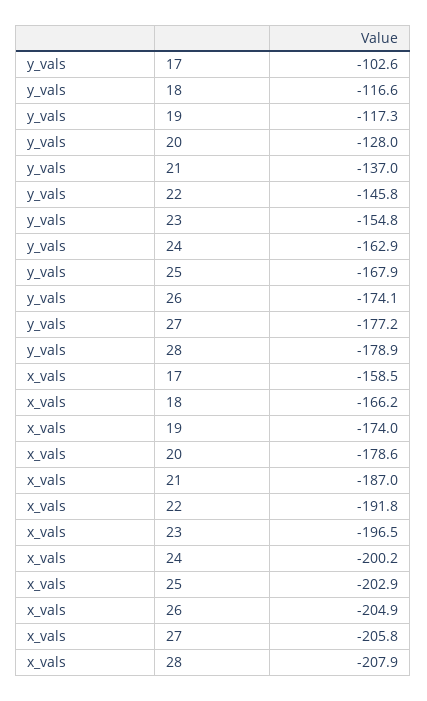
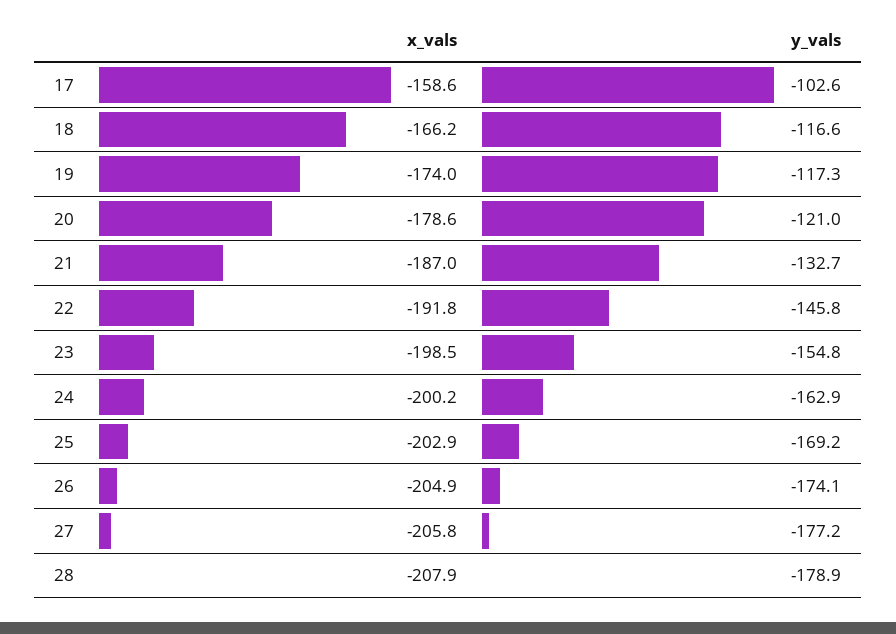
y_vals, 20: -128 -> -121
y_vals, 21: -137 -> -132.7
y_vals, 25: -167.9 -> -169.2
x_vals, 17: -158.5 -> -158.6
x_vals, 23: -196.5 -> -198.5

